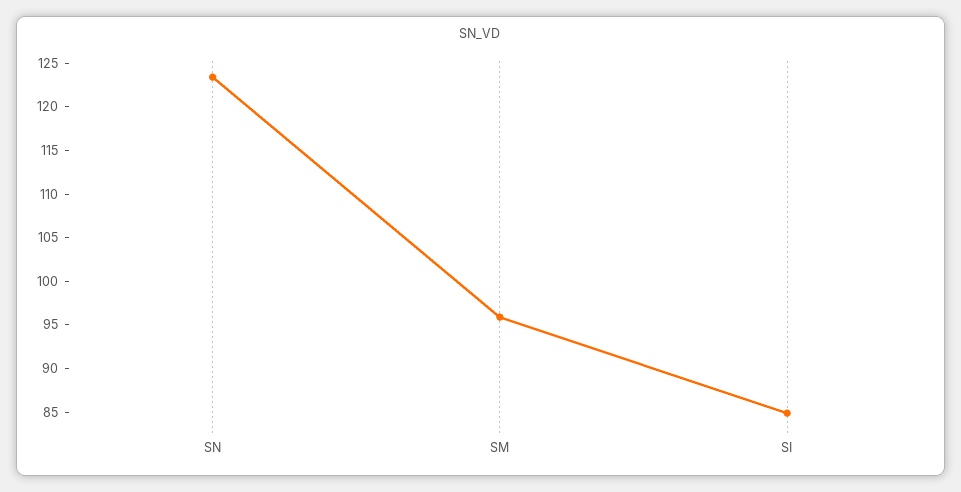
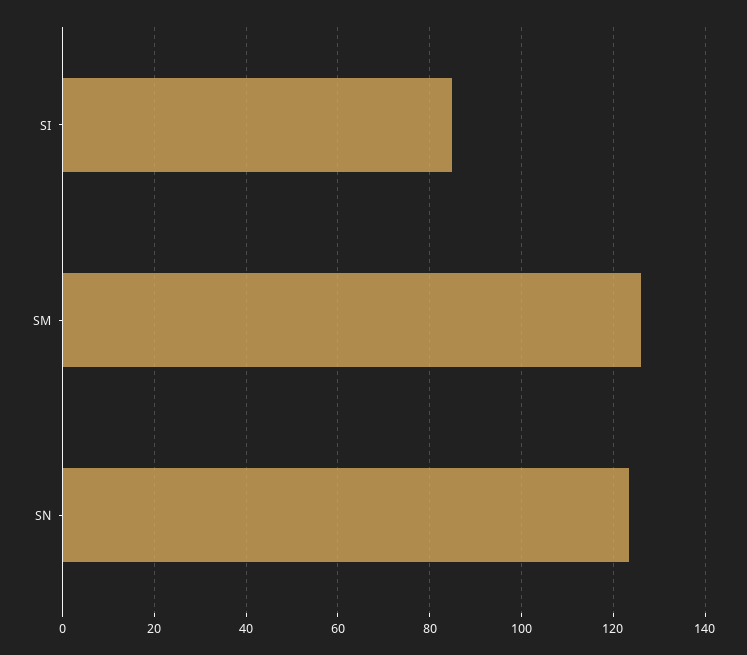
SM: 96 -> 126

